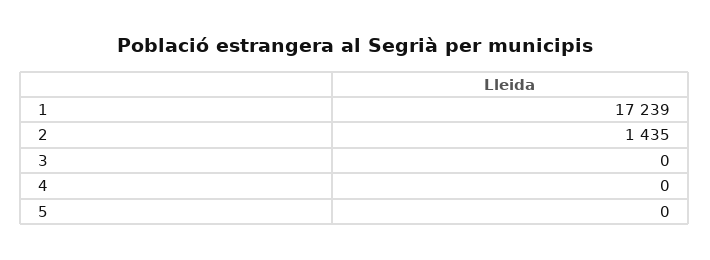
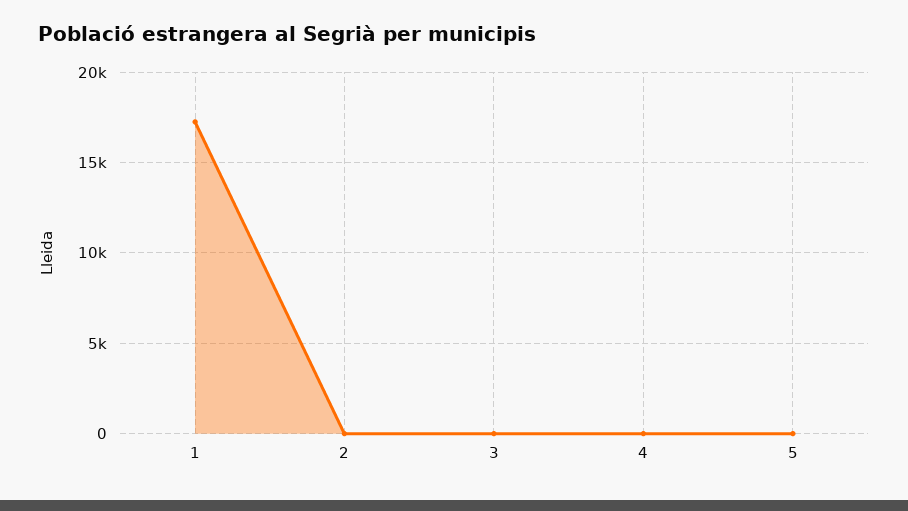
2: 1435 -> 0

